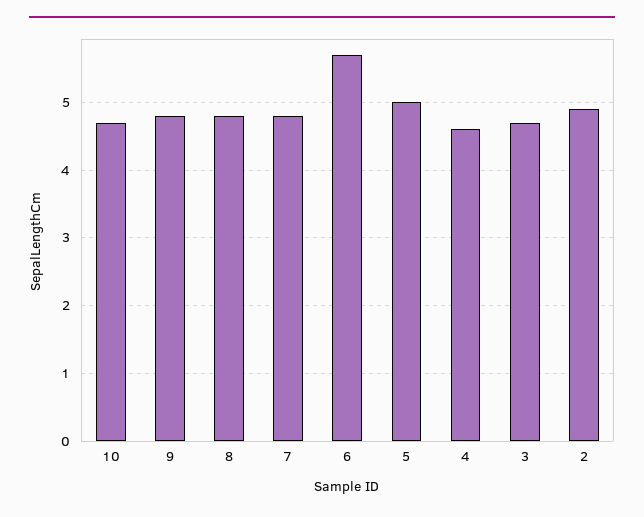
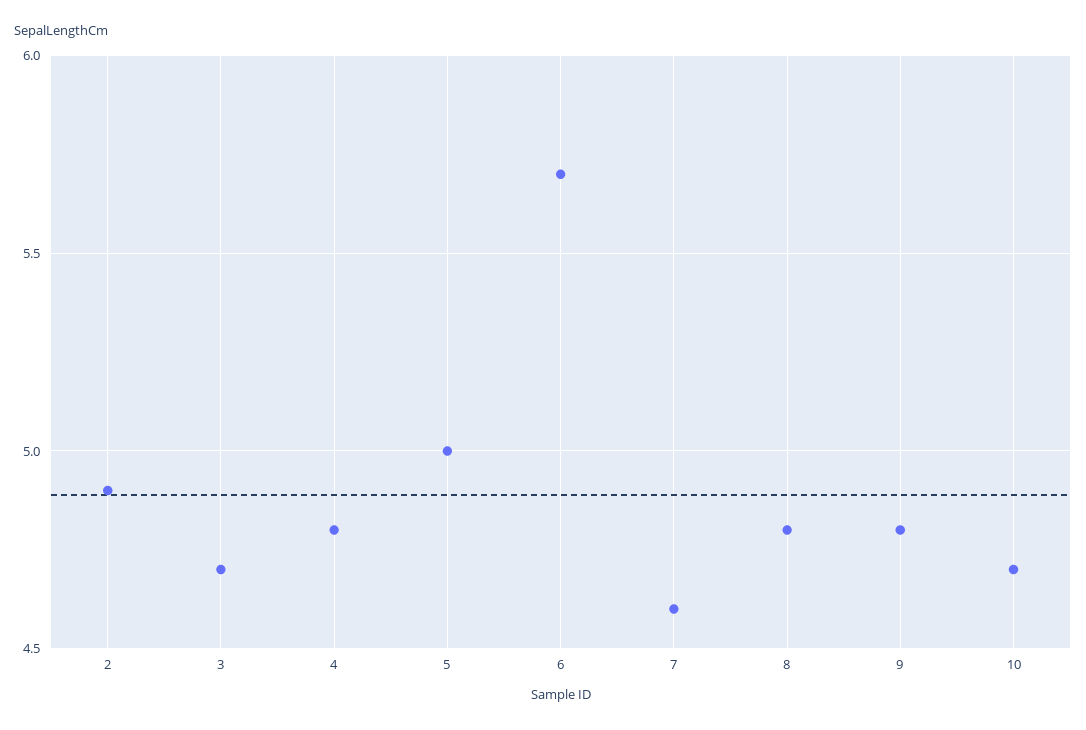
7: 4.8 -> 4.6
4: 4.6 -> 4.8

